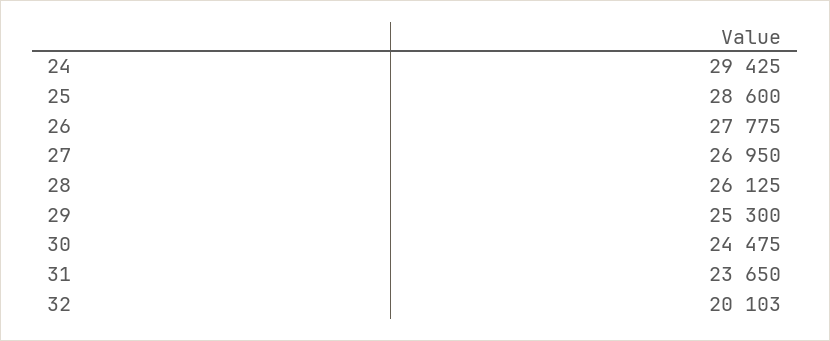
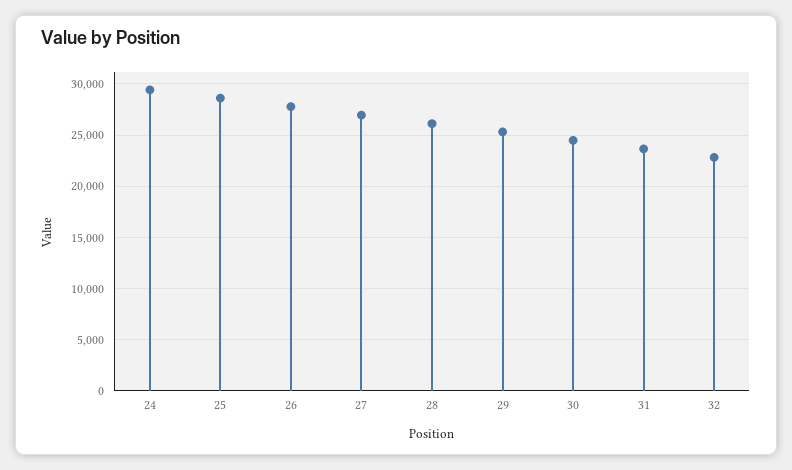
32: 20103 -> 23000

